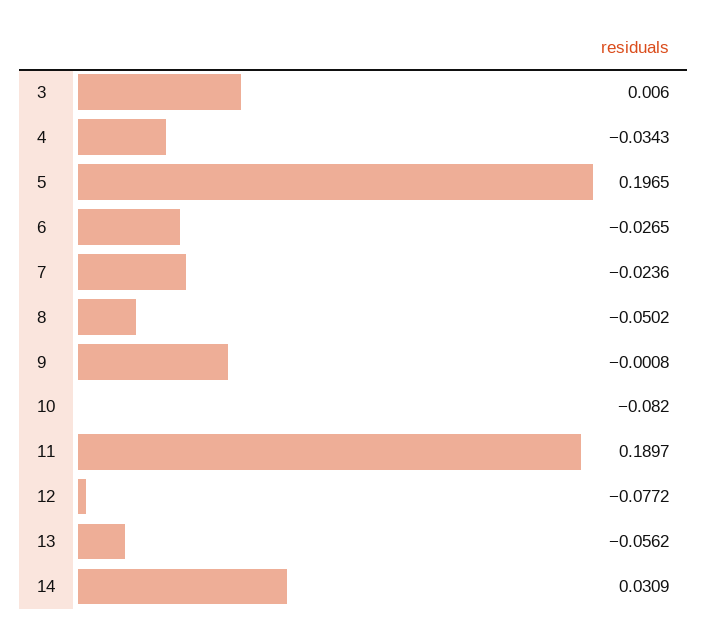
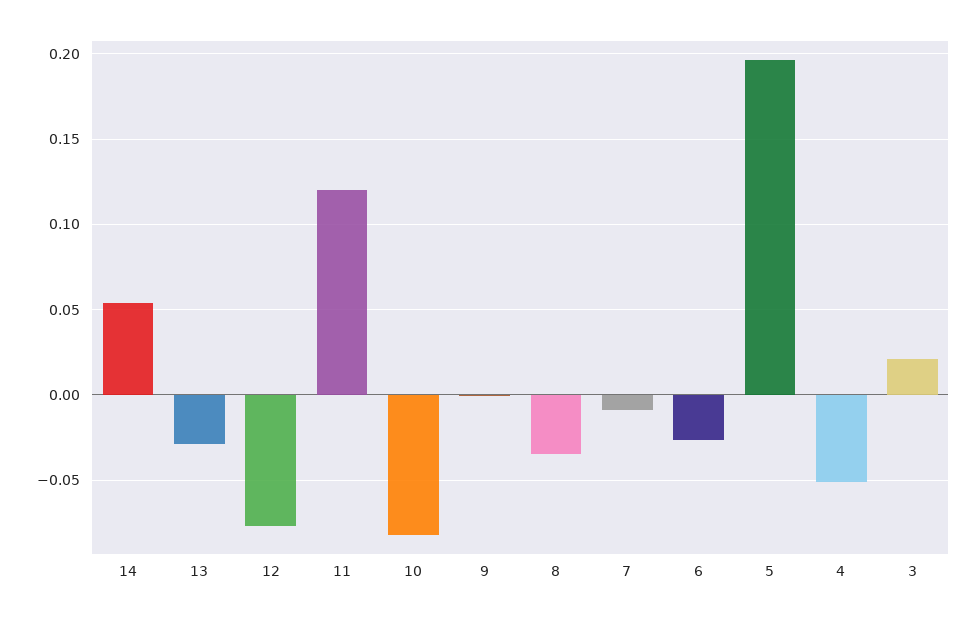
3: 0.006 -> 0.02
4: -0.0343 -> -0.05
7: -0.0236 -> -0.01
8: -0.0502 -> -0.035
11: 0.1897 -> 0.12
13: -0.0562 -> -0.03
14: 0.0309 -> 0.055

